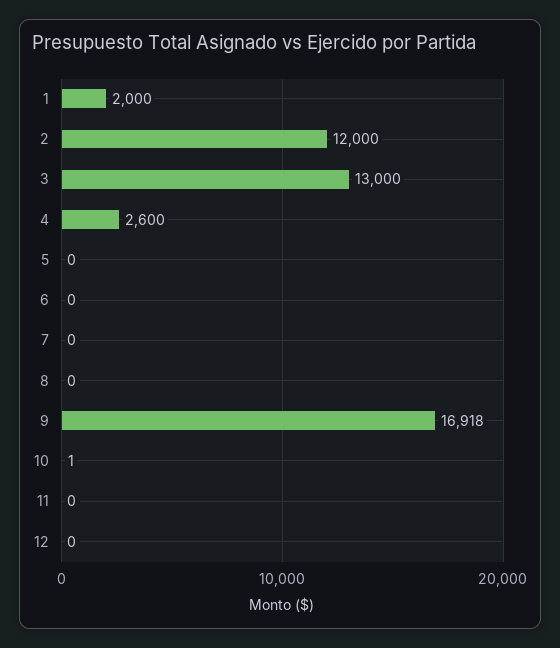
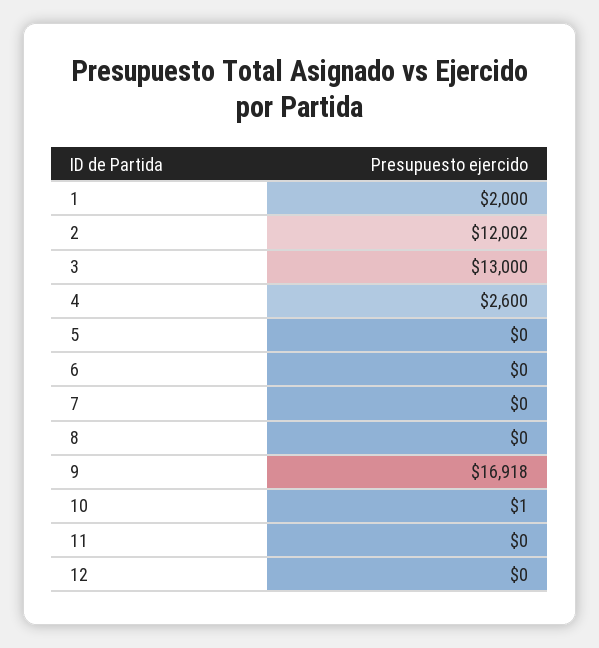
2: 12000 -> 12002

